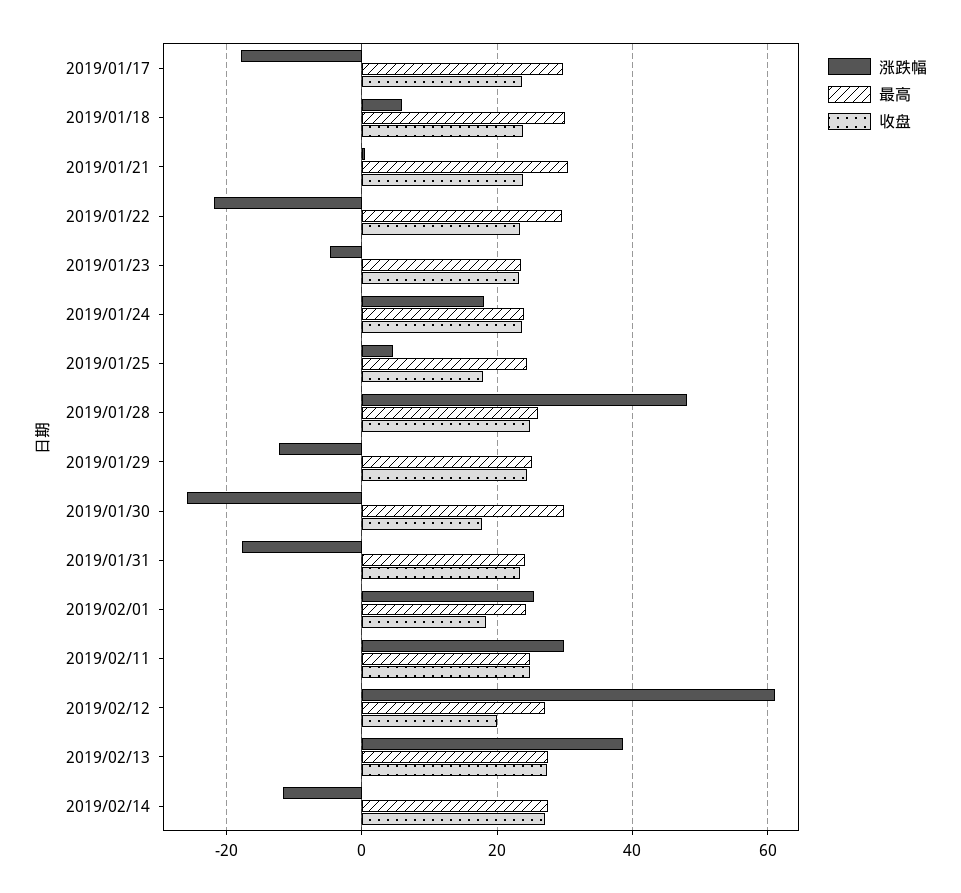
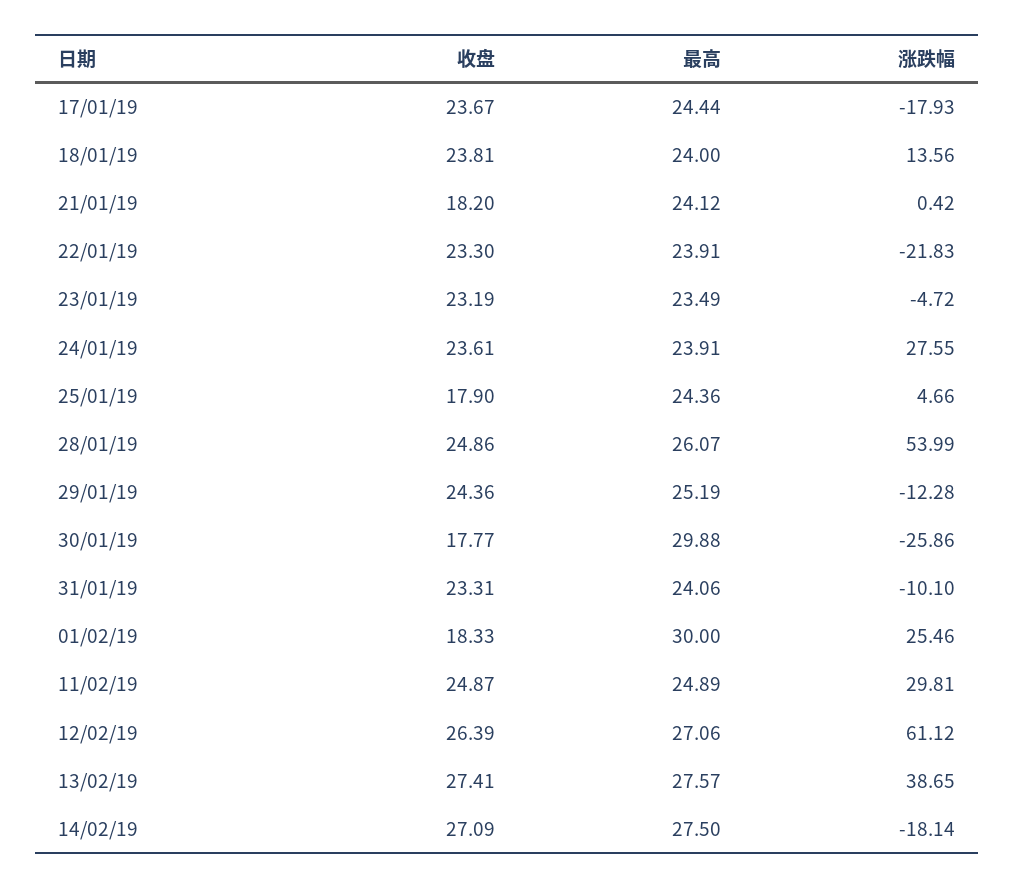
最高, 2019/01/17: 30 -> 24.44
涨跌幅, 2019/01/18: 6 -> 13.56
最高, 2019/01/18: 30 -> 24
最高, 2019/01/21: 30 -> 24.12
收盘, 2019/01/21: 24 -> 18.2
最高, 2019/01/22: 30 -> 23.91
涨跌幅, 2019/01/24: 18 -> 27.55
涨跌幅, 2019/01/28: 48 -> 53.99
涨跌幅, 2019/01/31: -18 -> -10.1
最高, 2019/02/01: 24 -> 30
收盘, 2019/02/12: 20 -> 26.39
涨跌幅, 2019/02/14: -12 -> -18.14

